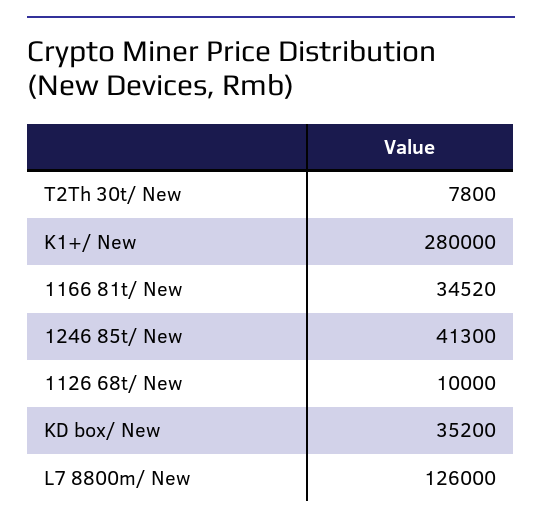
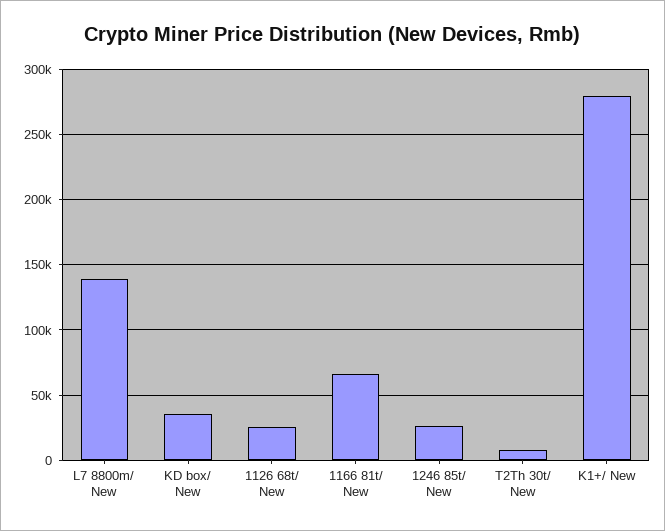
1166 81t/ New: 34520 -> 65000
1246 85t/ New: 41300 -> 25000
1126 68t/ New: 10000 -> 25000
L7 8800m/ New: 126000 -> 140000

